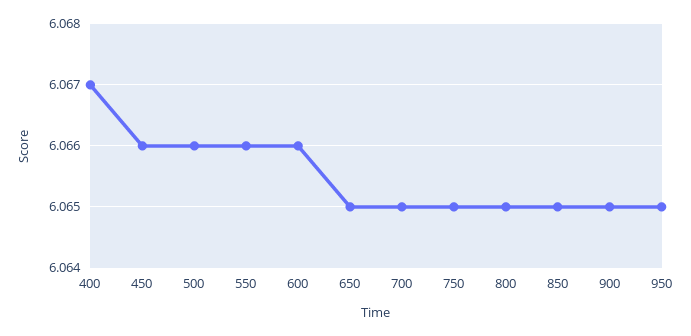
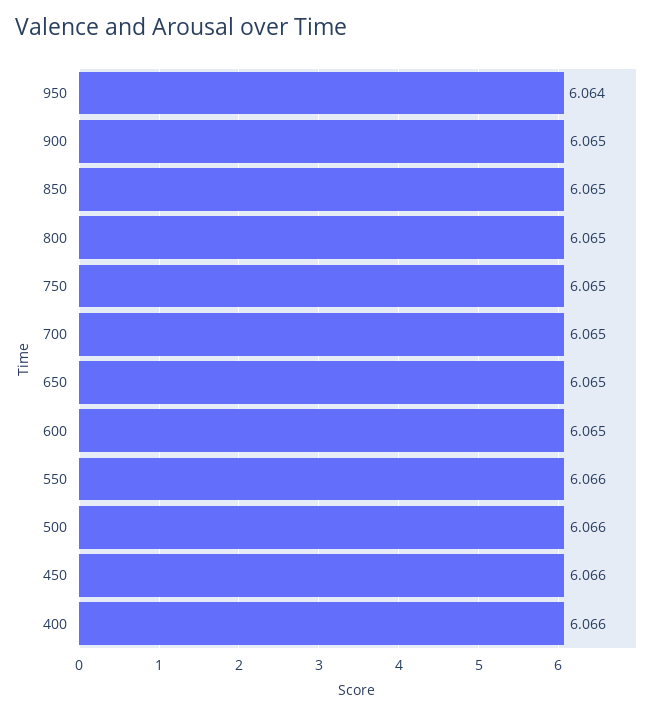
400: 6.067 -> 6.066
600: 6.066 -> 6.065
950: 6.065 -> 6.064

